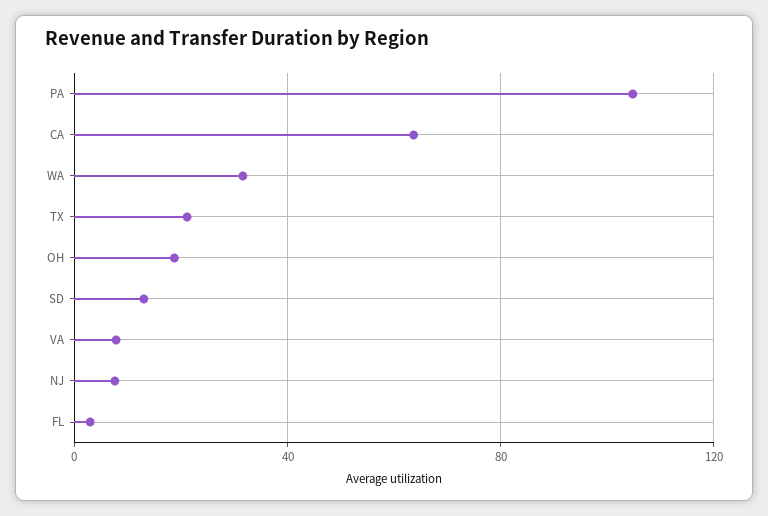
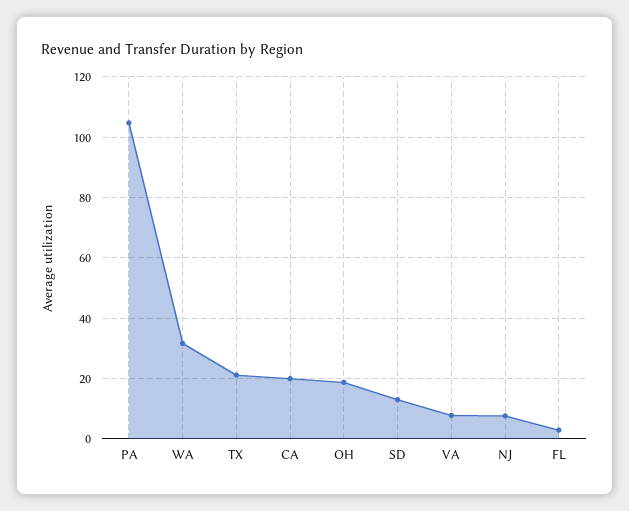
CA: 65 -> 20

